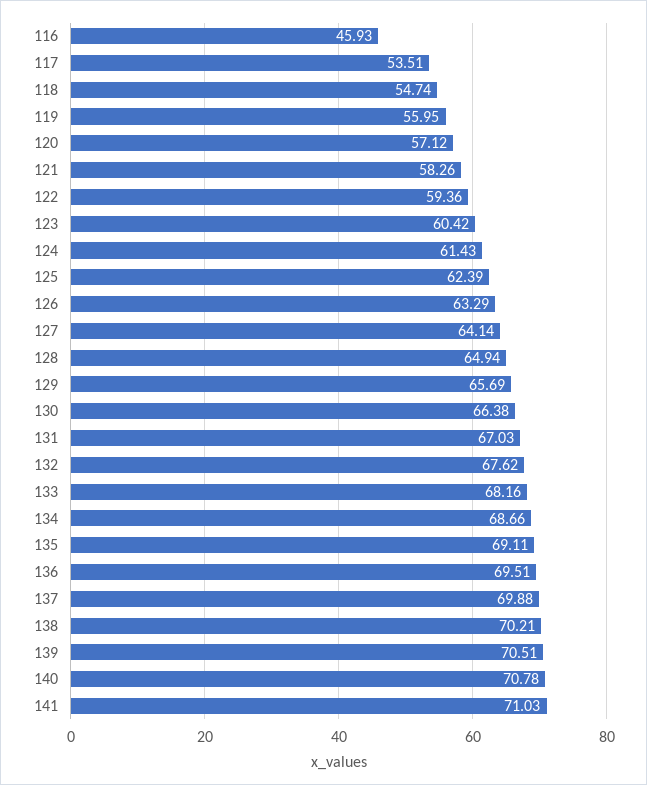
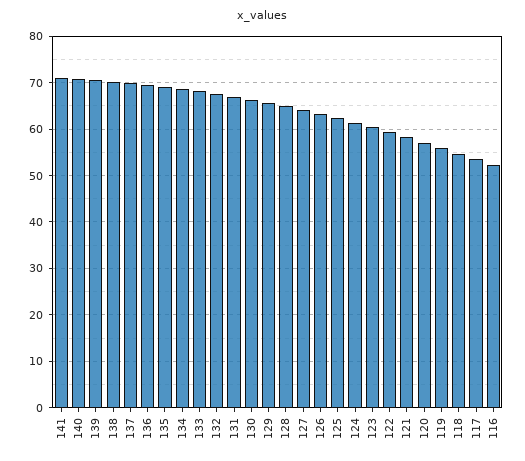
116: 45.93 -> 52

